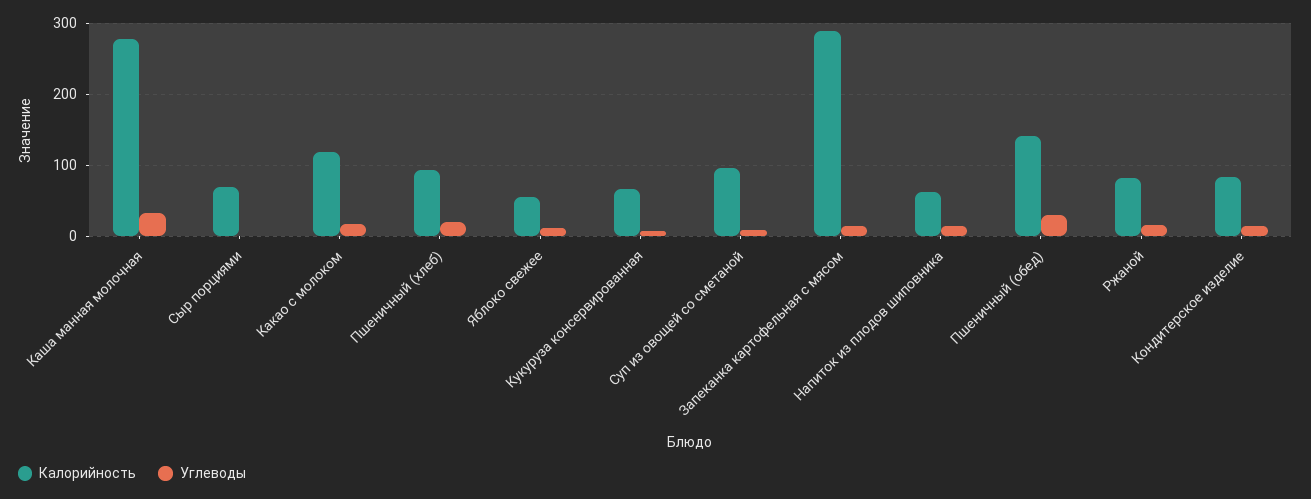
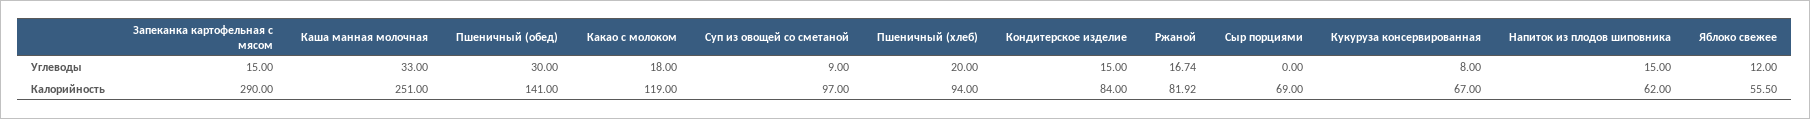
Калорийность, Каша манная молочная: 280 -> 251

